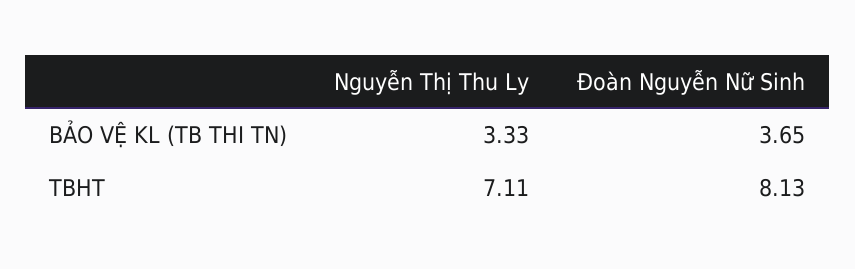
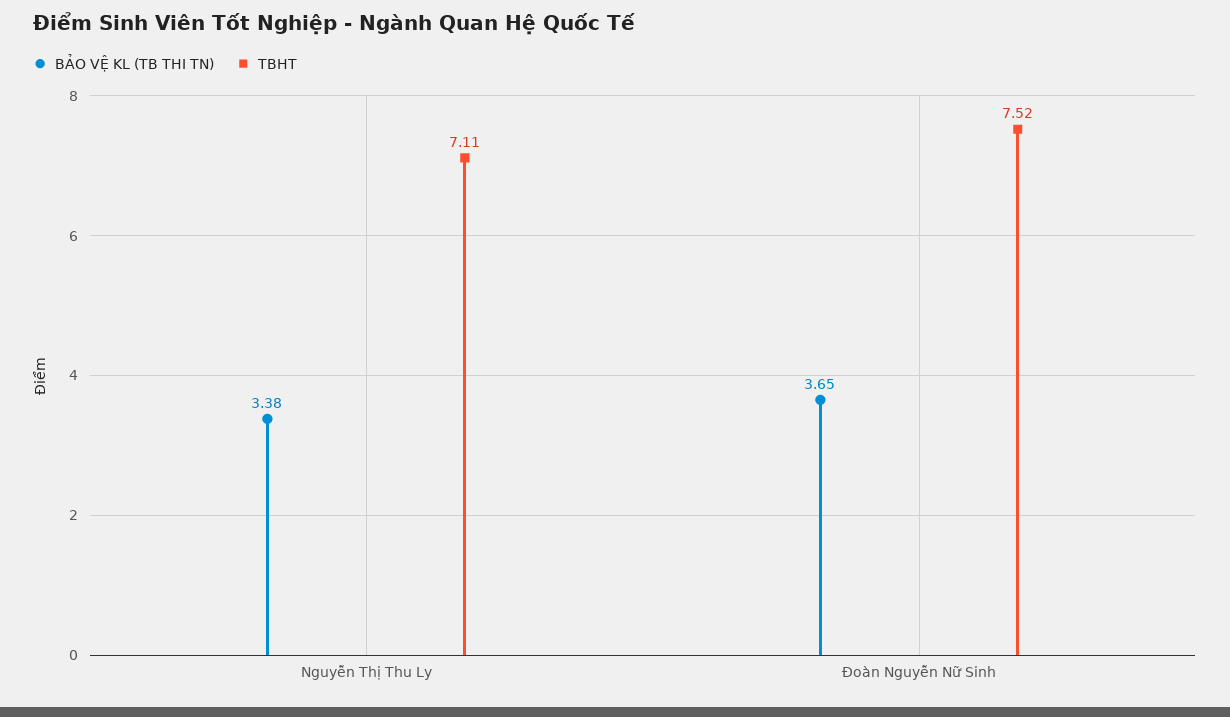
BẢO VỆ KL (TB THI TN), Nguyễn Thị Thu Ly: 3.33 -> 3.38
TBHT, Đoàn Nguyễn Nữ Sinh: 8.13 -> 7.52

